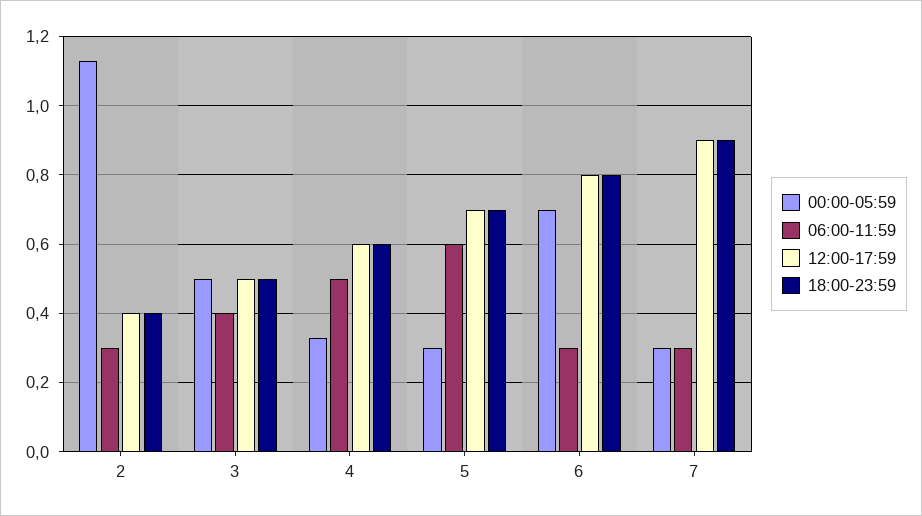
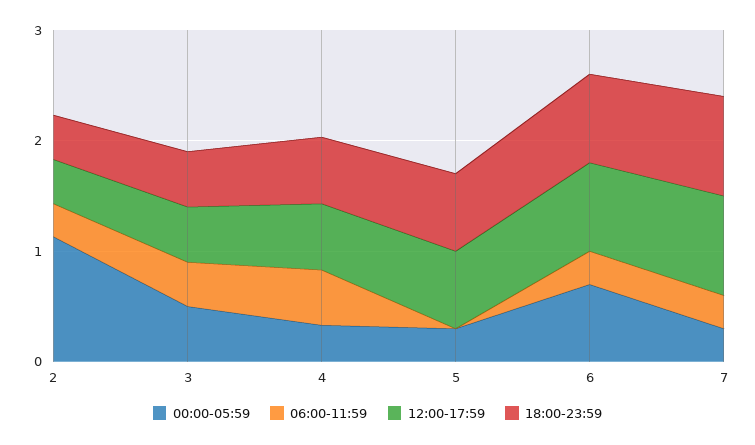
06:00-11:59, 5: 0.6 -> 0

